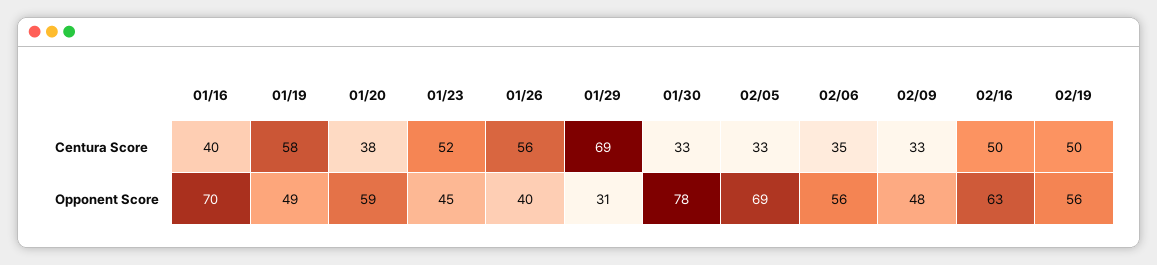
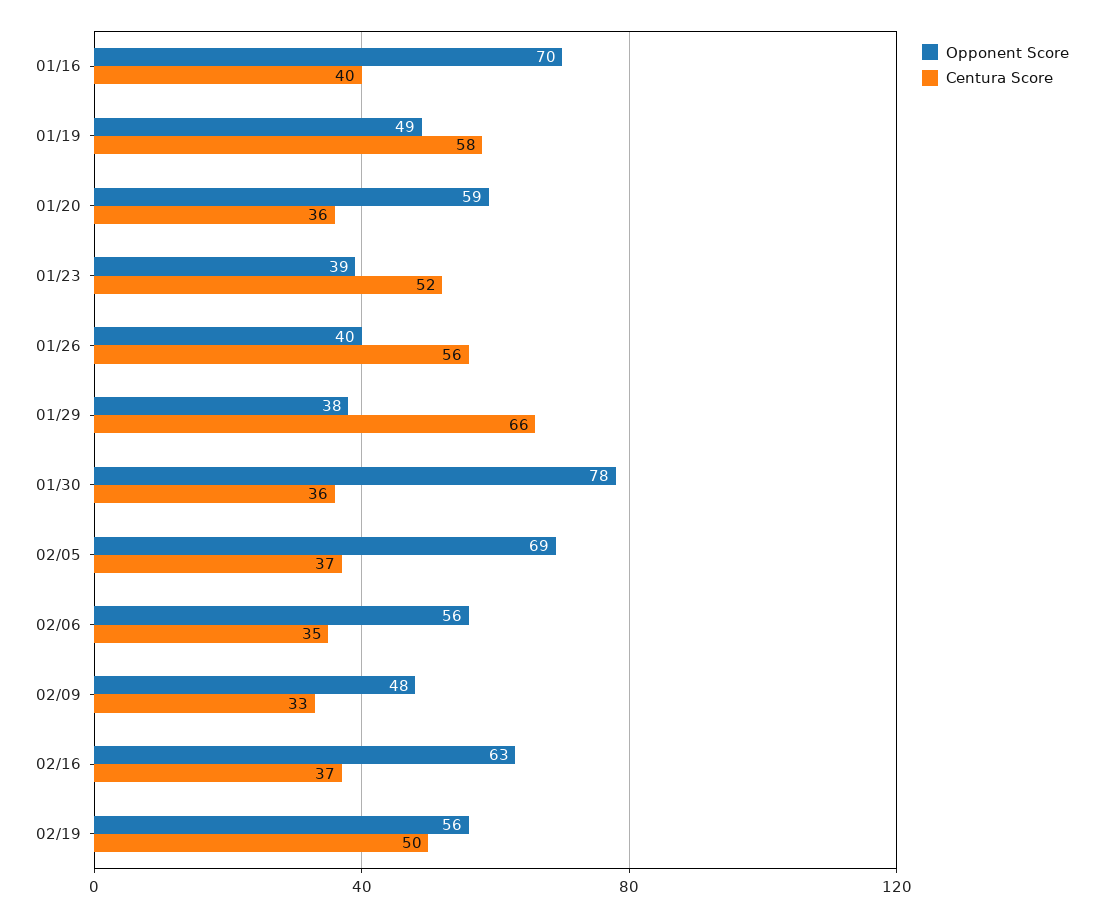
Centura Score, 01/20: 38 -> 36
Centura Score, 01/29: 69 -> 66
Centura Score, 01/30: 33 -> 36
Centura Score, 02/05: 33 -> 37
Centura Score, 02/16: 50 -> 37
Opponent Score, 01/23: 45 -> 39
Opponent Score, 01/29: 31 -> 38

